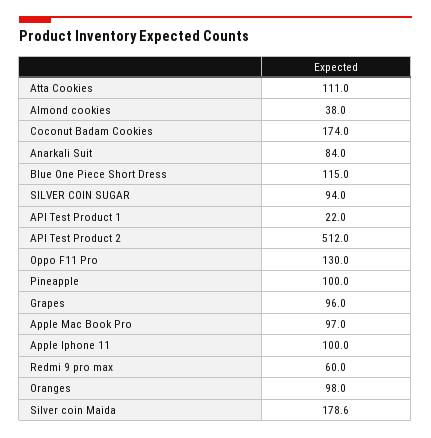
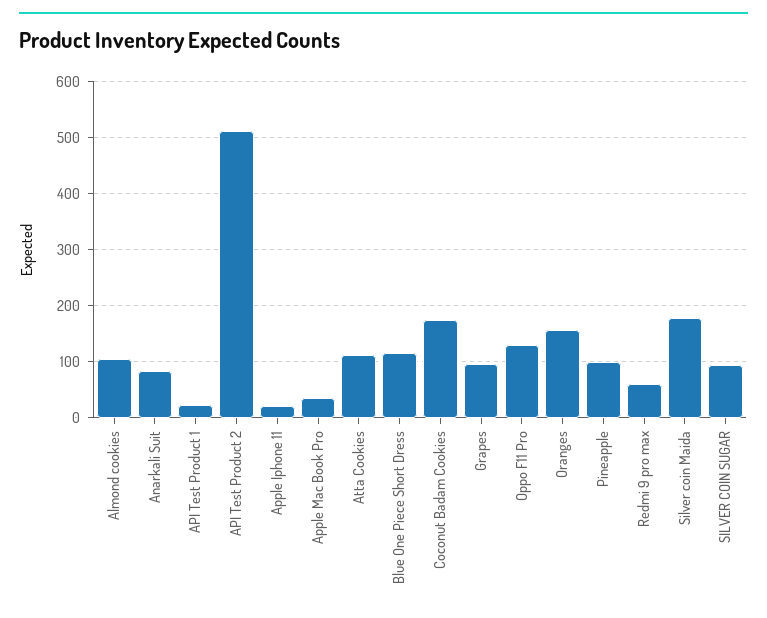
Almond cookies: 38 -> 100
Apple Mac Book Pro: 97 -> 40
Apple Iphone 11: 100 -> 20
Oranges: 98 -> 160

